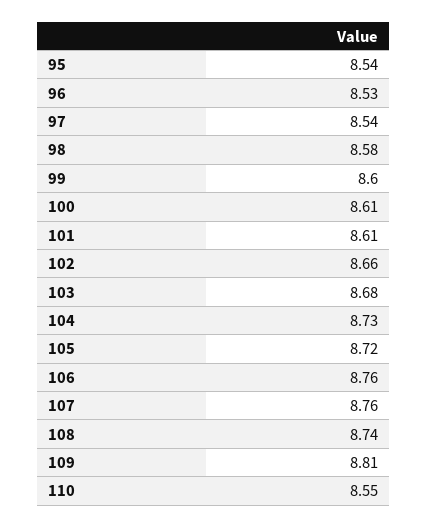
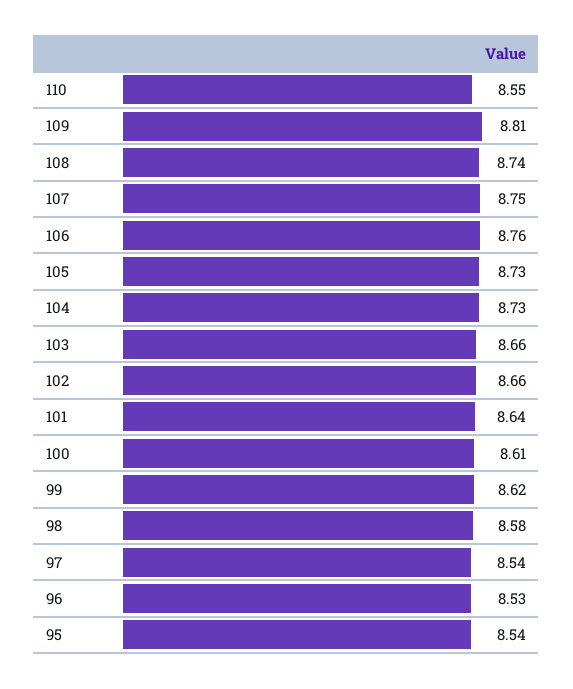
99: 8.6 -> 8.62
101: 8.61 -> 8.64
103: 8.68 -> 8.66
105: 8.72 -> 8.73
107: 8.76 -> 8.75

